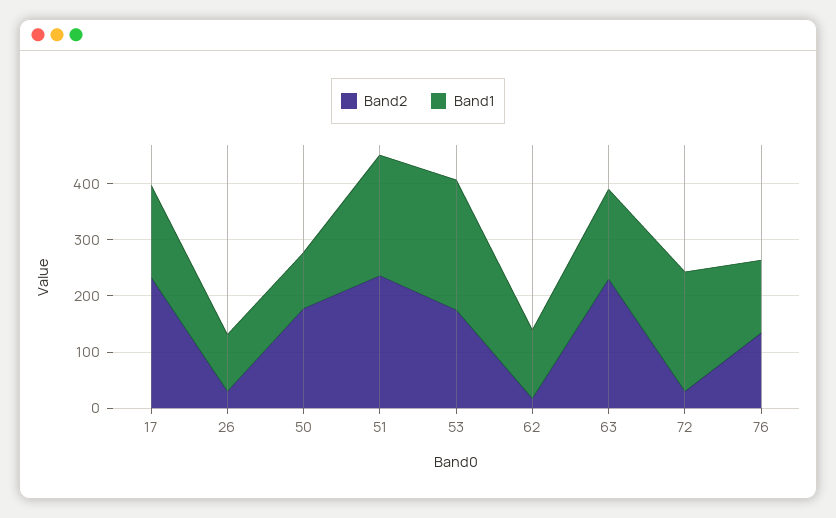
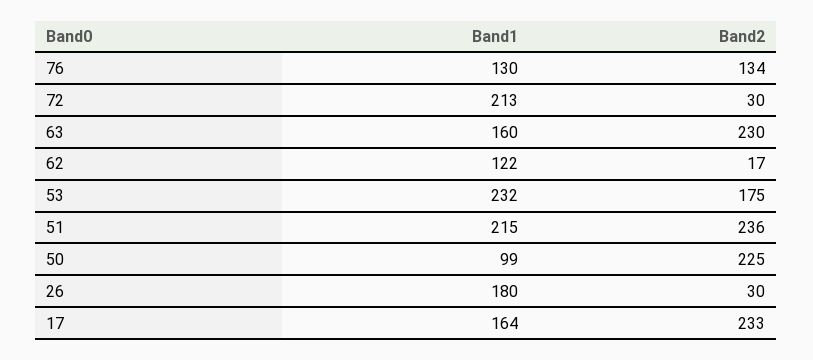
Band1, 26: 100 -> 180
Band2, 50: 180 -> 225

